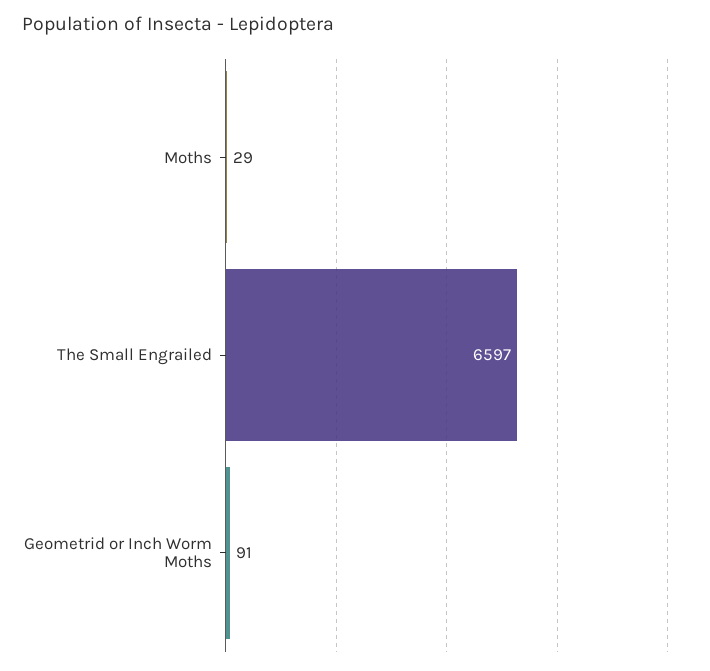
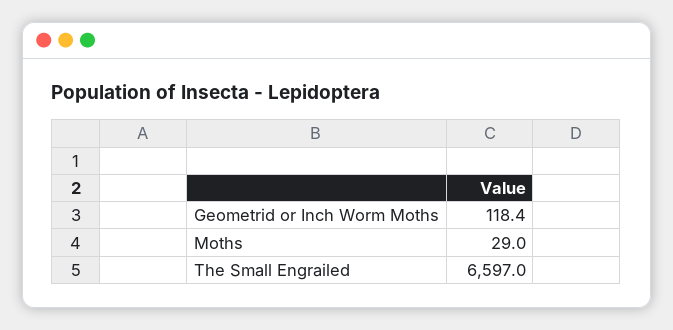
Geometrid or Inch Worm Moths: 91 -> 118.4

